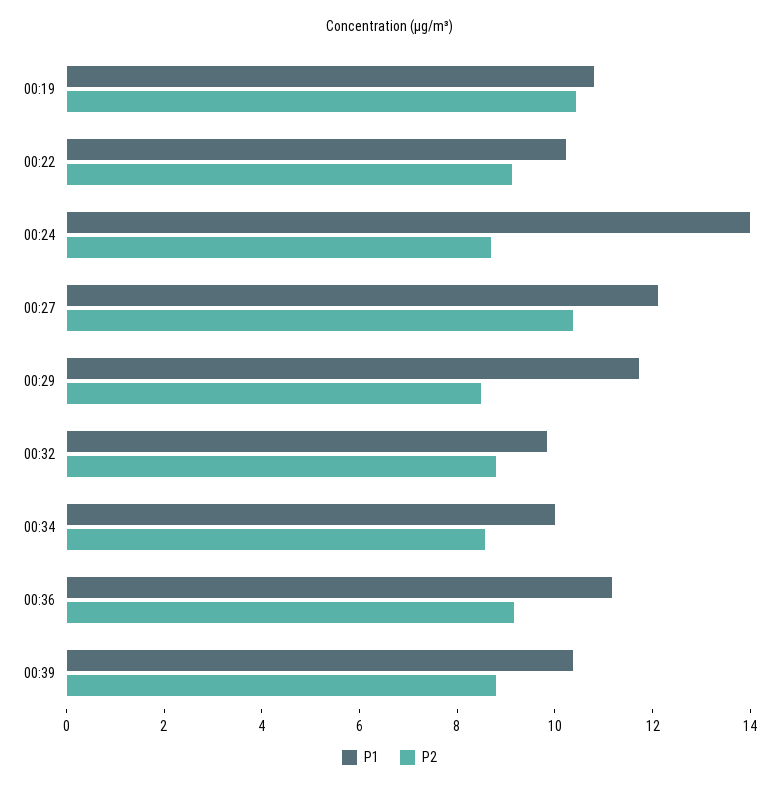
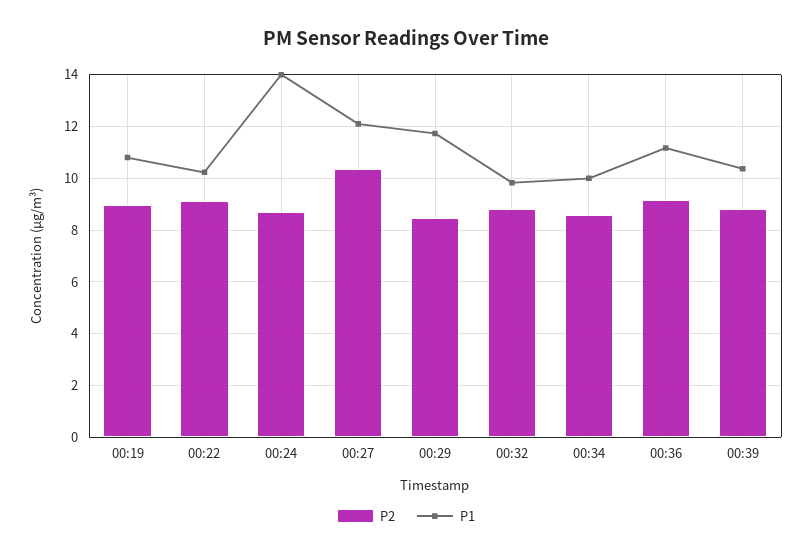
P2, 00:19: 10.5 -> 9

